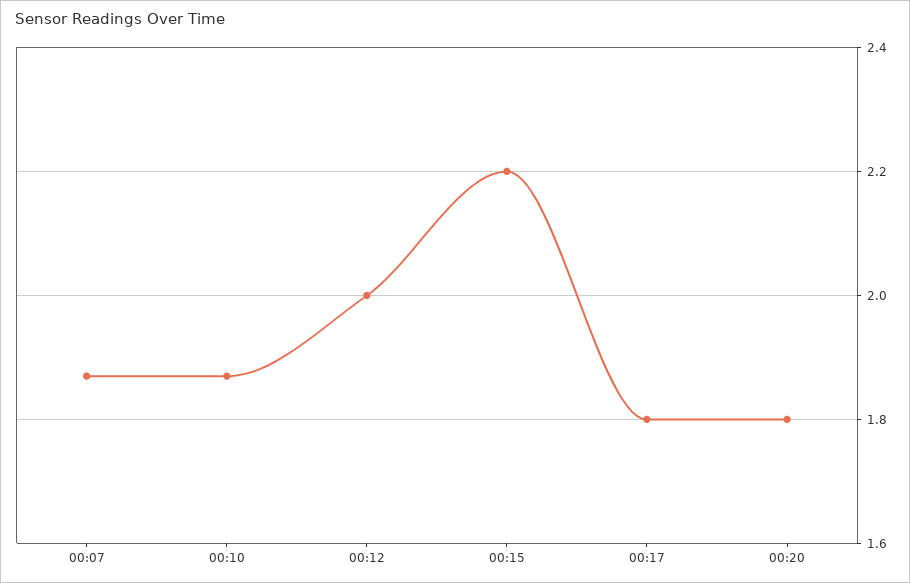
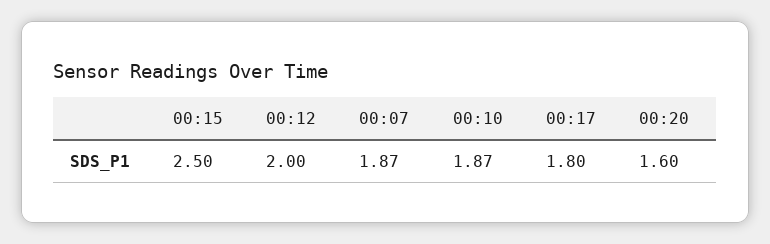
00:15: 2.2 -> 2.5
00:20: 1.8 -> 1.6

